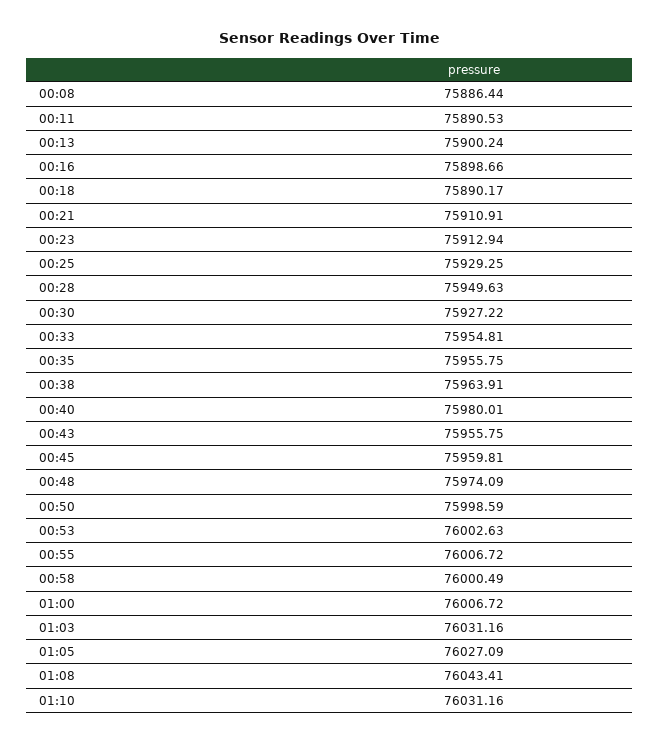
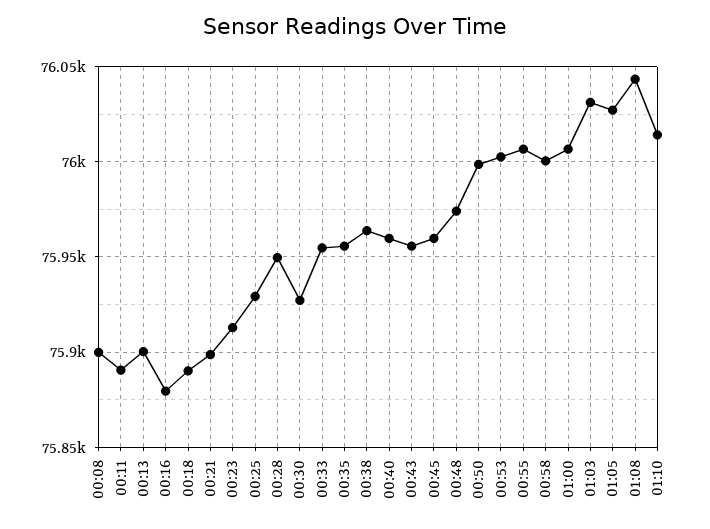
00:08: 75886.44 -> 75900
00:16: 75898.66 -> 75880
00:21: 75910.91 -> 75900
00:40: 75980.01 -> 75960
01:10: 76031.16 -> 76015

